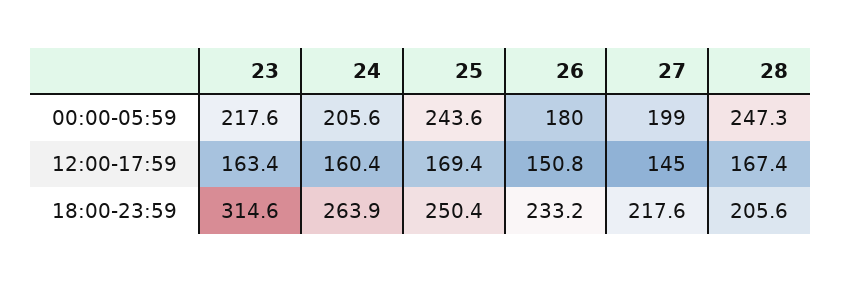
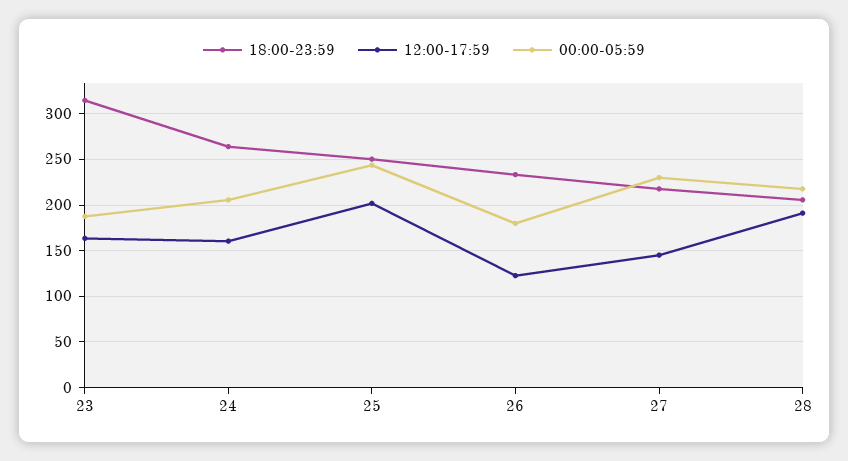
00:00-05:59, 23: 217.6 -> 190
00:00-05:59, 27: 199 -> 230
00:00-05:59, 28: 247.3 -> 220
12:00-17:59, 25: 169.4 -> 200
12:00-17:59, 26: 150.8 -> 120
12:00-17:59, 28: 167.4 -> 190

